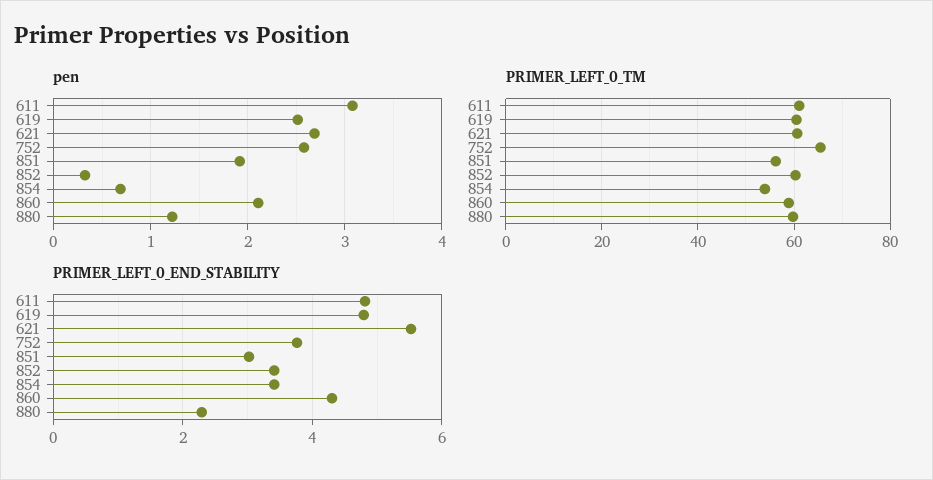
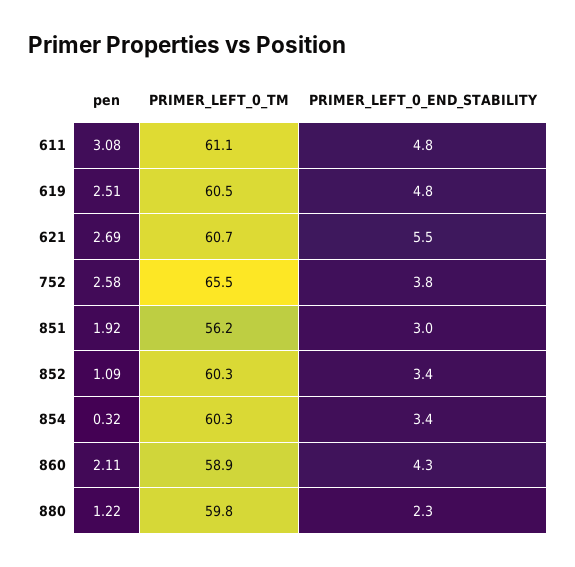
pen, 852: 0.3 -> 1.09
pen, 854: 0.7 -> 0.32
PRIMER_LEFT_0_TM, 854: 54 -> 60.3

